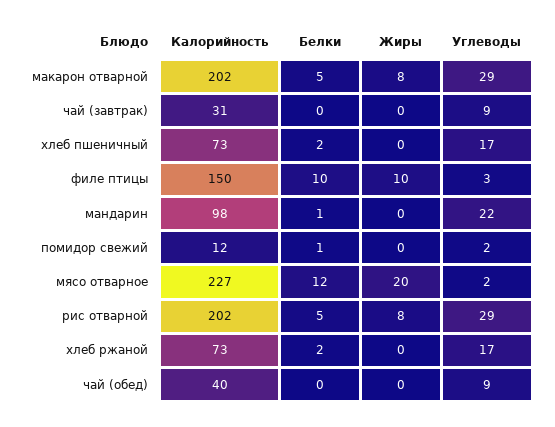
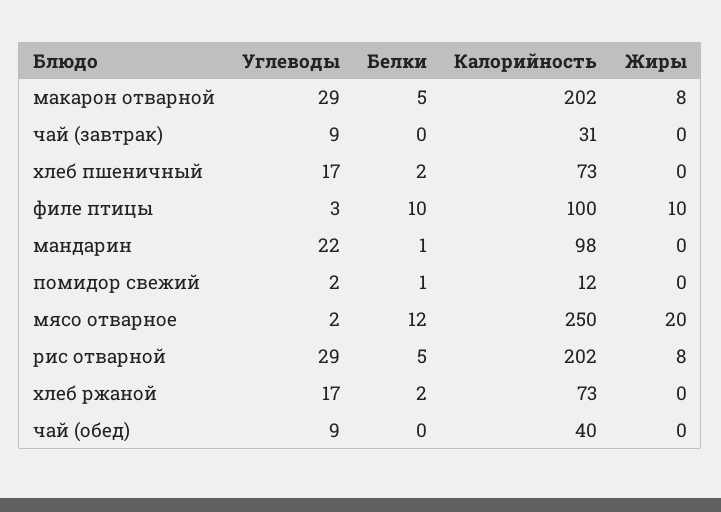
Калорийность, филе птицы: 150 -> 100
Калорийность, мясо отварное: 227 -> 250

